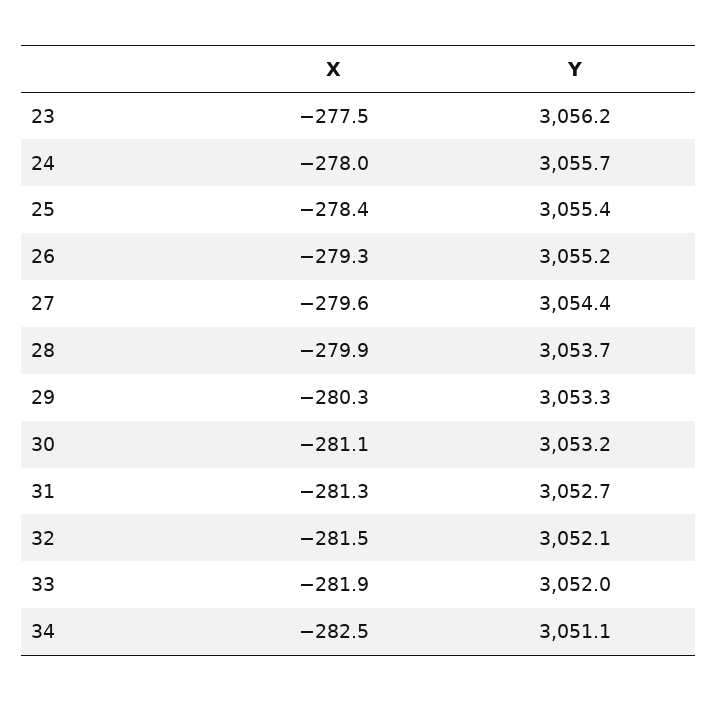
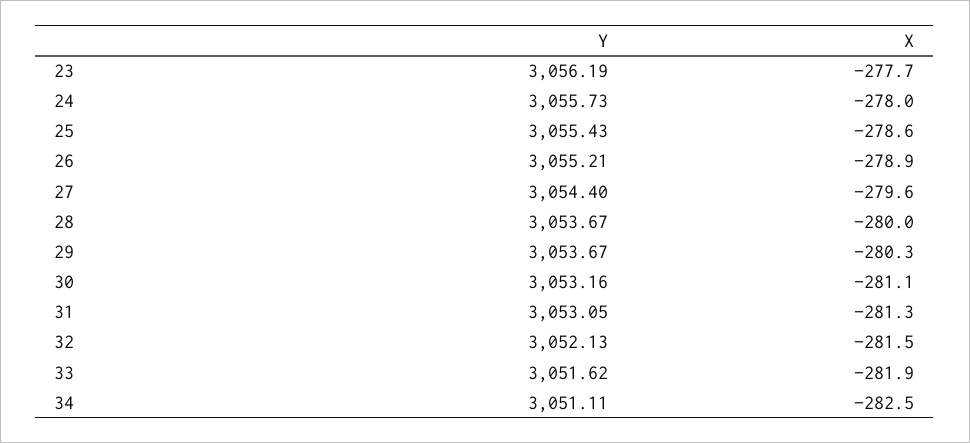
X, 23: -277.5 -> -277.7
X, 25: -278.4 -> -278.6
X, 26: -279.3 -> -278.9
X, 28: -279.9 -> -280
Y, 29: 3053.3 -> 3053.67
Y, 31: 3052.7 -> 3053.05
Y, 33: 3052 -> 3051.62

